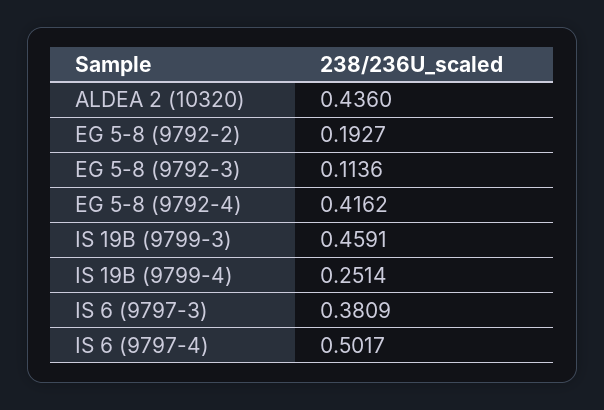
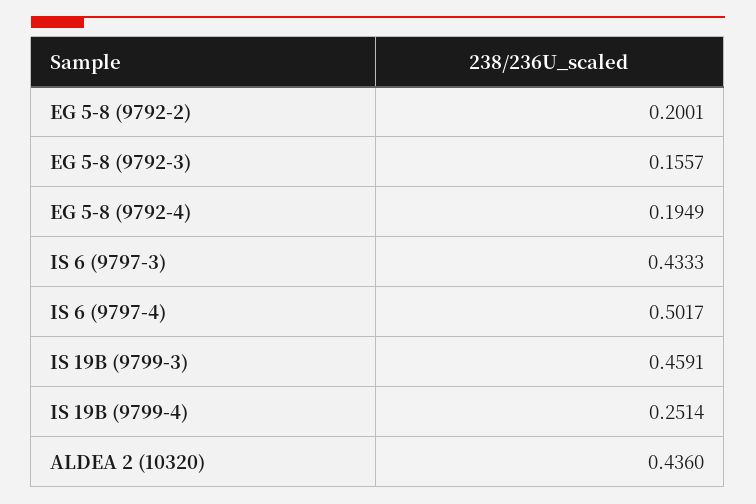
EG 5-8 (9792-2): 0.1927 -> 0.2001
EG 5-8 (9792-3): 0.1136 -> 0.1557
EG 5-8 (9792-4): 0.4162 -> 0.1949
IS 6 (9797-3): 0.3809 -> 0.4333

